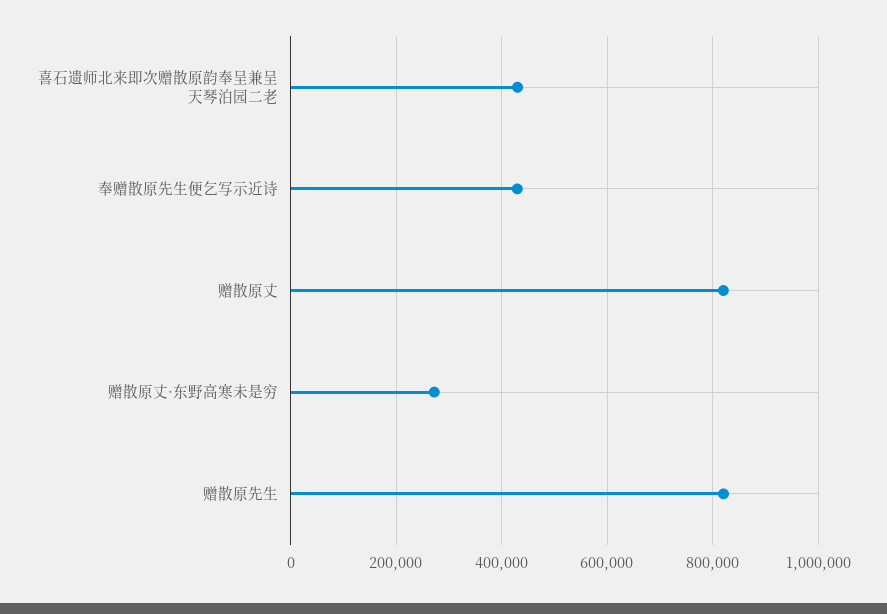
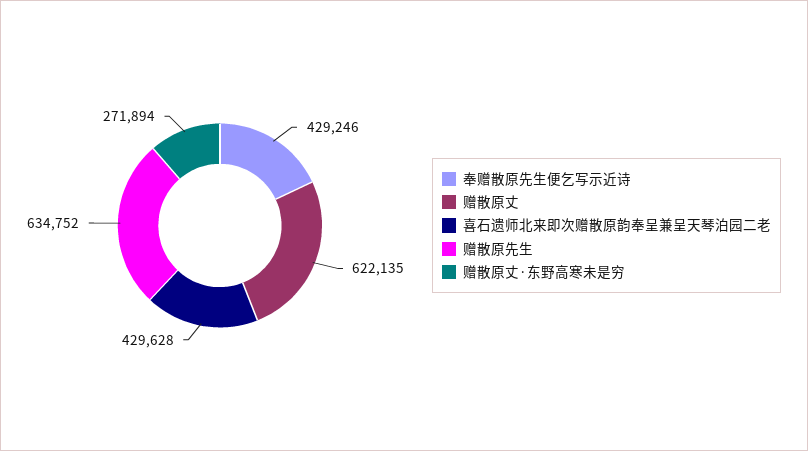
赠散原丈: 820000 -> 622135
赠散原先生: 820000 -> 634752

